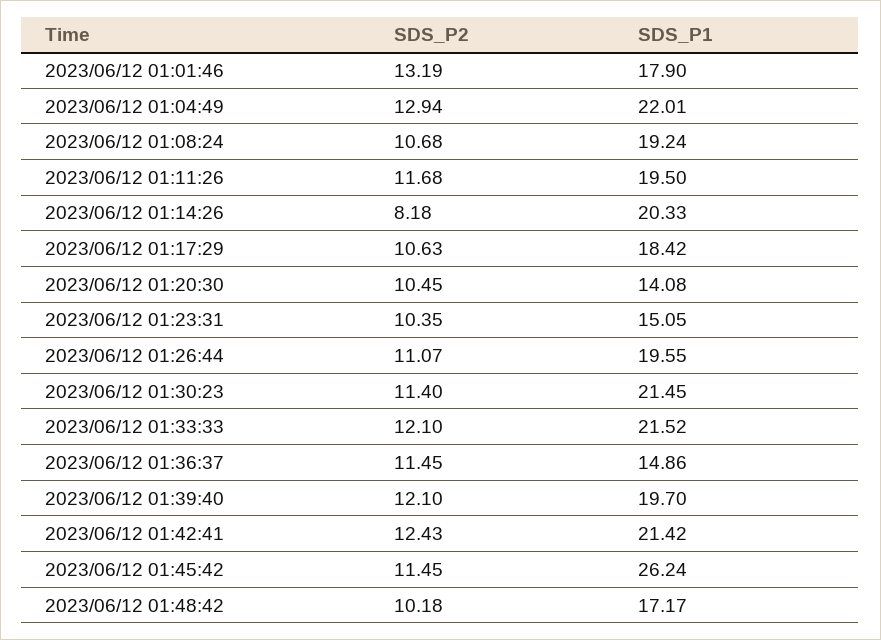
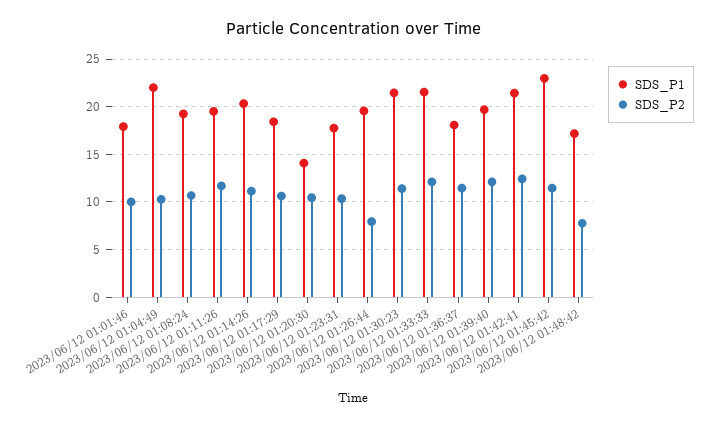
SDS_P2, 2023/06/12 01:01:46: 13.19 -> 10
SDS_P2, 2023/06/12 01:04:49: 12.94 -> 10
SDS_P2, 2023/06/12 01:14:26: 8.18 -> 11
SDS_P1, 2023/06/12 01:23:31: 15.05 -> 18
SDS_P2, 2023/06/12 01:26:44: 11.07 -> 8
SDS_P1, 2023/06/12 01:36:37: 14.86 -> 18
SDS_P1, 2023/06/12 01:45:42: 26.24 -> 23
SDS_P2, 2023/06/12 01:48:42: 10.18 -> 8

